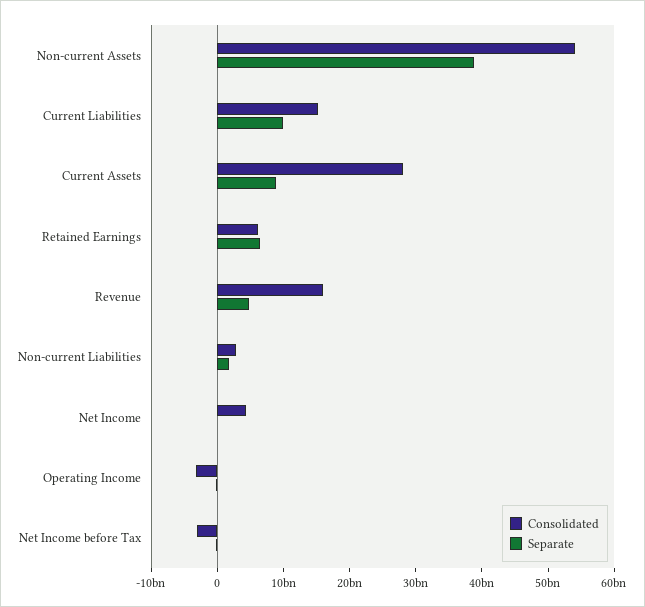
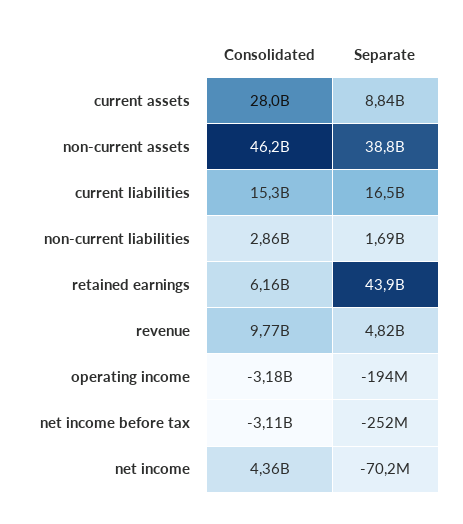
Consolidated, Non-current Assets: 54000000000 -> 46200000000
Separate, Current Liabilities: 10000000000 -> 16500000000
Separate, Retained Earnings: 6000000000 -> 43900000000
Consolidated, Revenue: 16000000000 -> 9770000000

